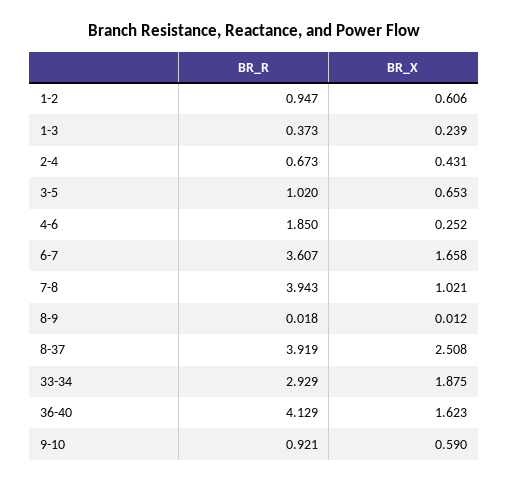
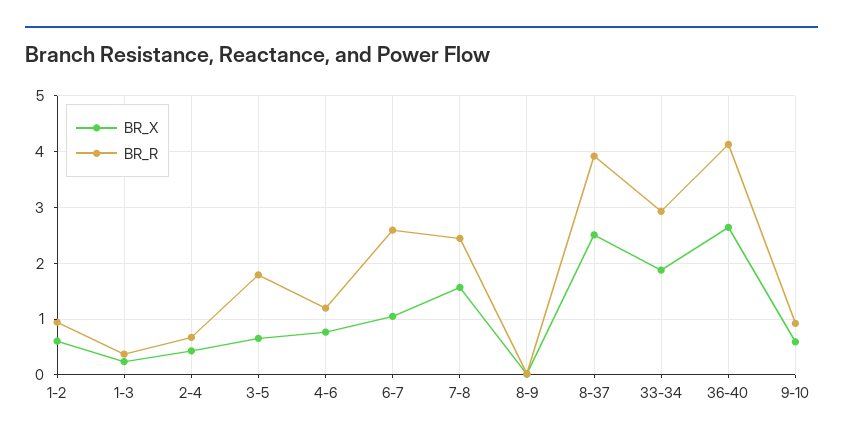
BR_R, 3-5: 1.02 -> 1.8
BR_R, 4-6: 1.85 -> 1.2
BR_X, 4-6: 0.252 -> 0.8
BR_R, 6-7: 3.607 -> 2.6
BR_X, 6-7: 1.658 -> 1
BR_R, 7-8: 3.943 -> 2.4
BR_X, 7-8: 1.021 -> 1.6
BR_X, 36-40: 1.623 -> 2.6

